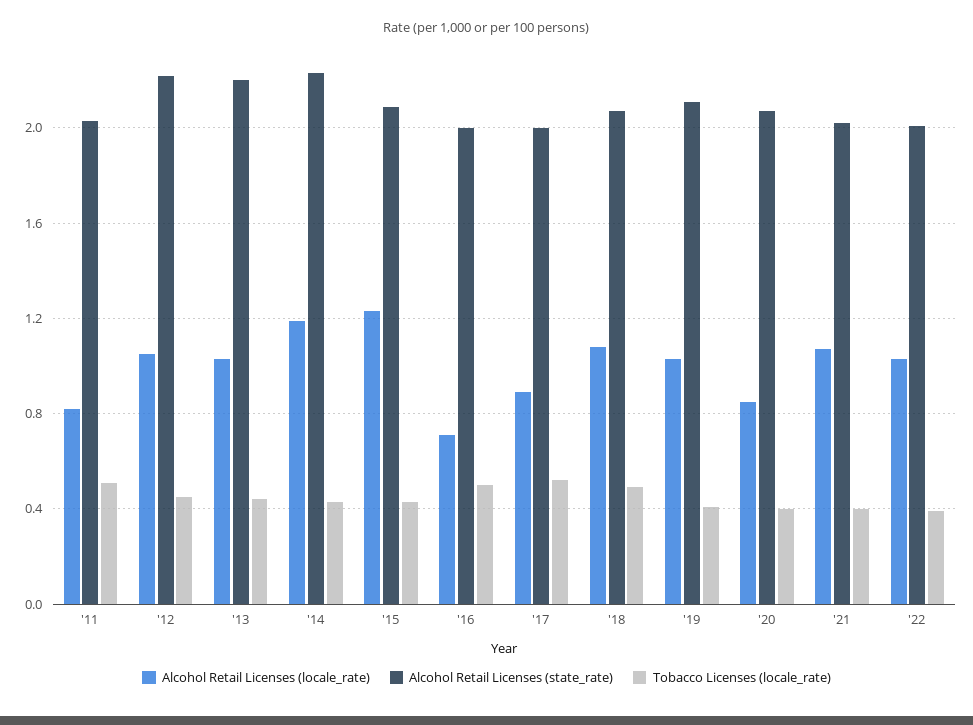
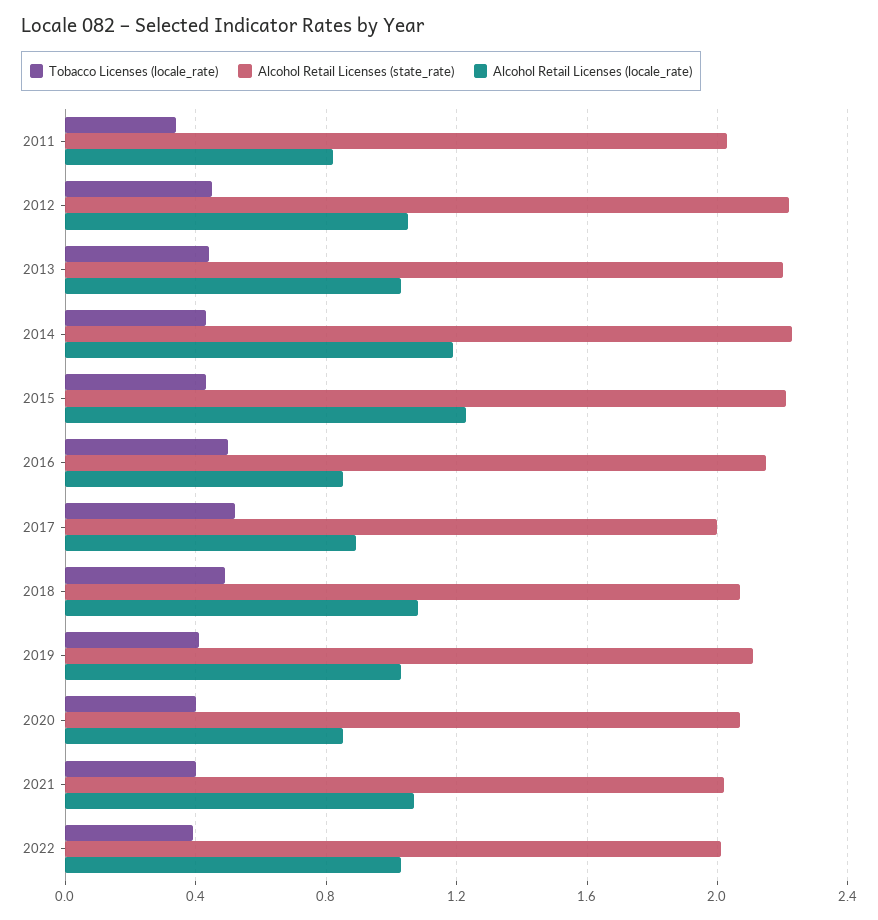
Tobacco Licenses (locale_rate), '11: 0.5 -> 0.35
Alcohol Retail Licenses (state_rate), '15: 2.1 -> 2.2
Alcohol Retail Licenses (locale_rate), '16: 0.7 -> 0.85
Alcohol Retail Licenses (state_rate), '16: 2 -> 2.15

